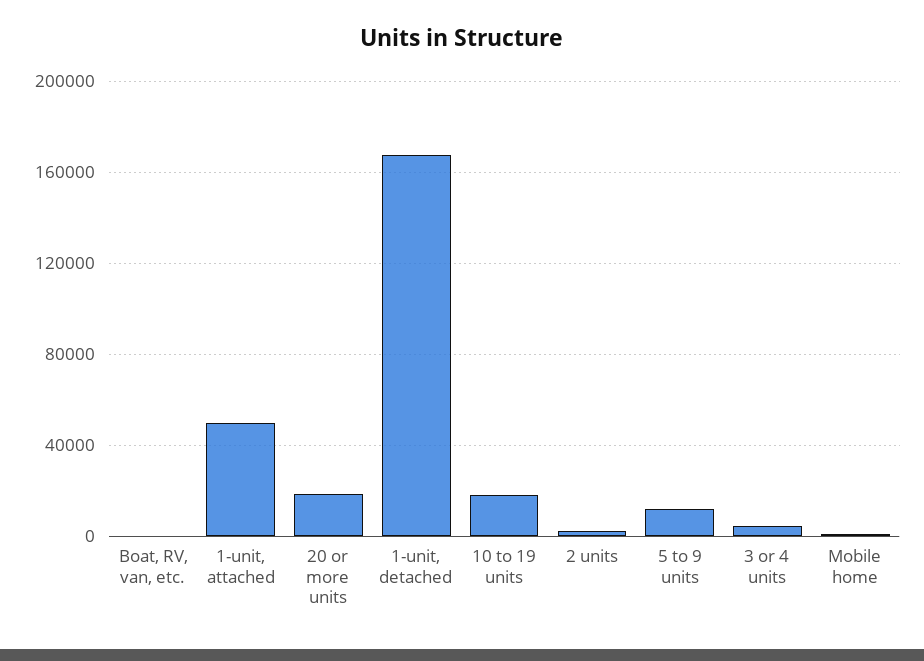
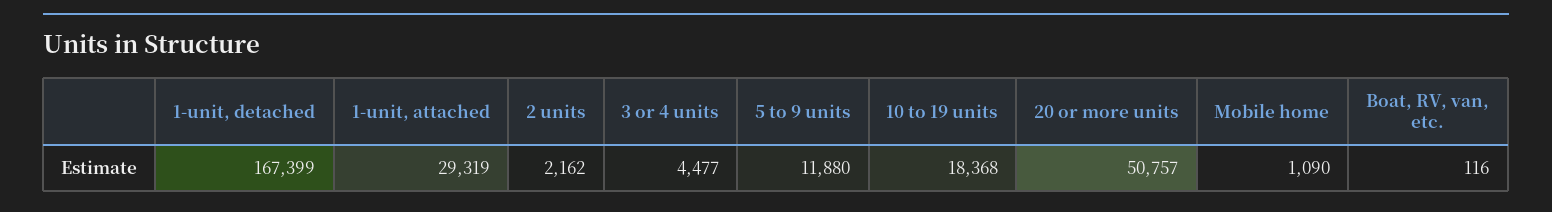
1-unit, attached: 50000 -> 29319
20 or more units: 20000 -> 50757

